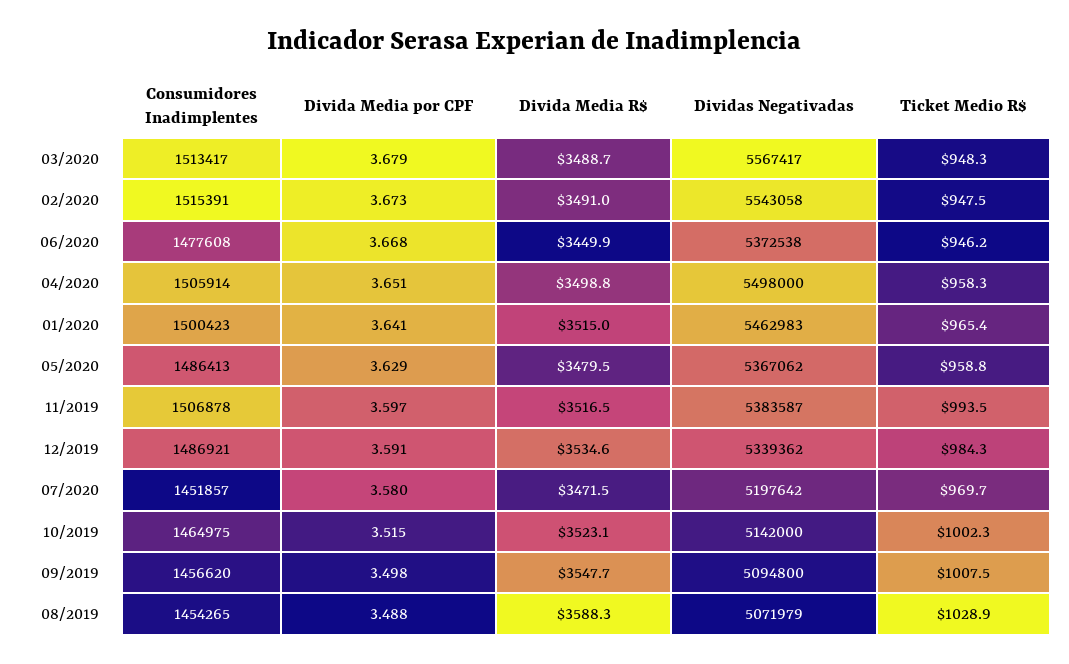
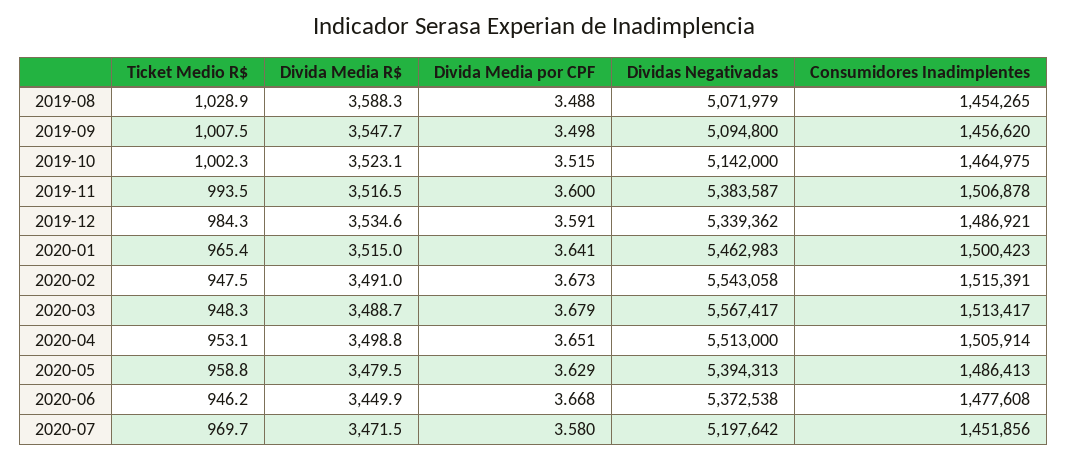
Dividas Negativadas, 04/2020: 5498000 -> 5513000
Ticket Medio R$, 04/2020: 958.3 -> 953.1
Dividas Negativadas, 05/2020: 5367062 -> 5394313
Divida Media por CPF, 11/2019: 3.597 -> 3.6
Consumidores Inadimplentes, 07/2020: 1451857 -> 1451856

